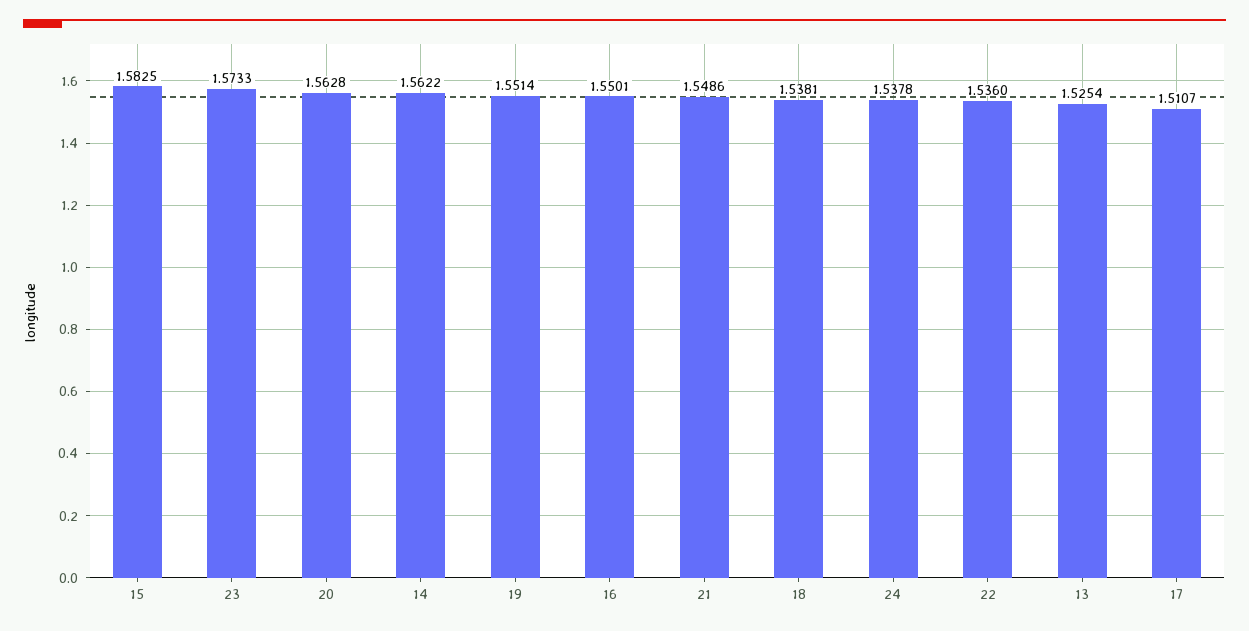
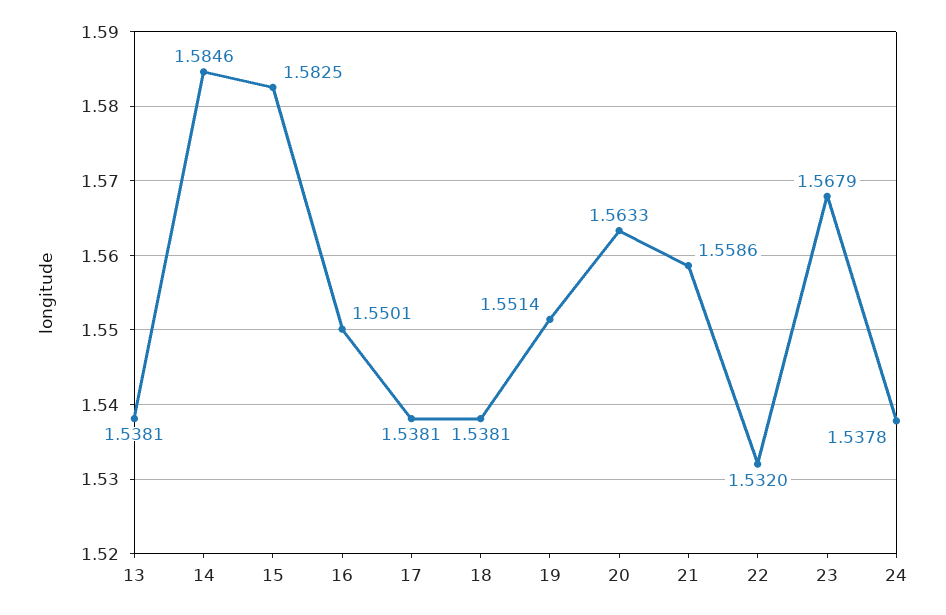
23: 1.5733 -> 1.5679
20: 1.5628 -> 1.5633
14: 1.5622 -> 1.5846
21: 1.5486 -> 1.5586
22: 1.536 -> 1.532
13: 1.5254 -> 1.5381
17: 1.5107 -> 1.5381

